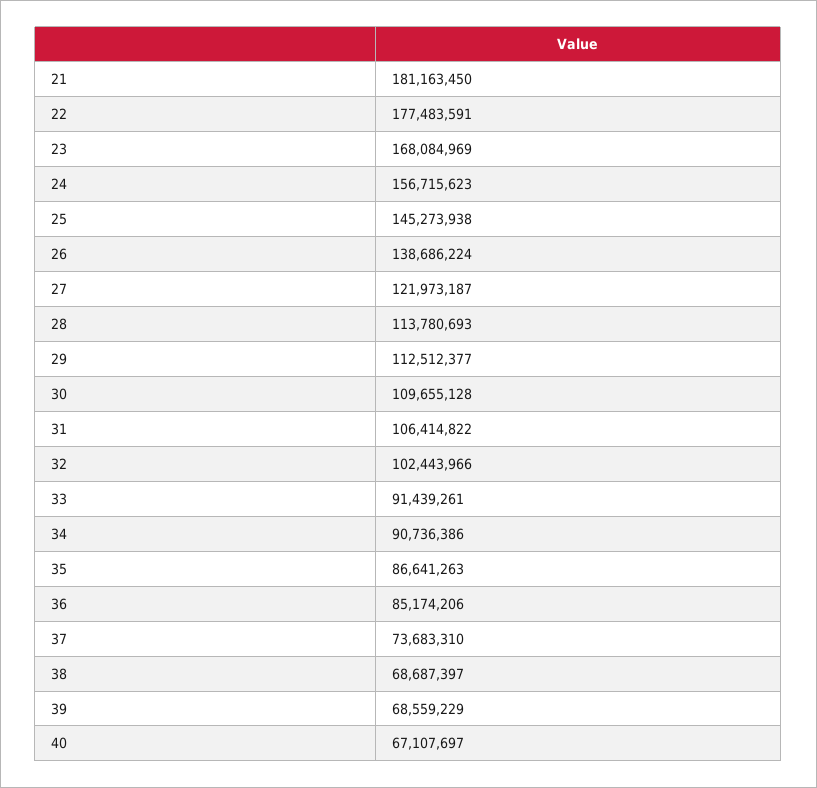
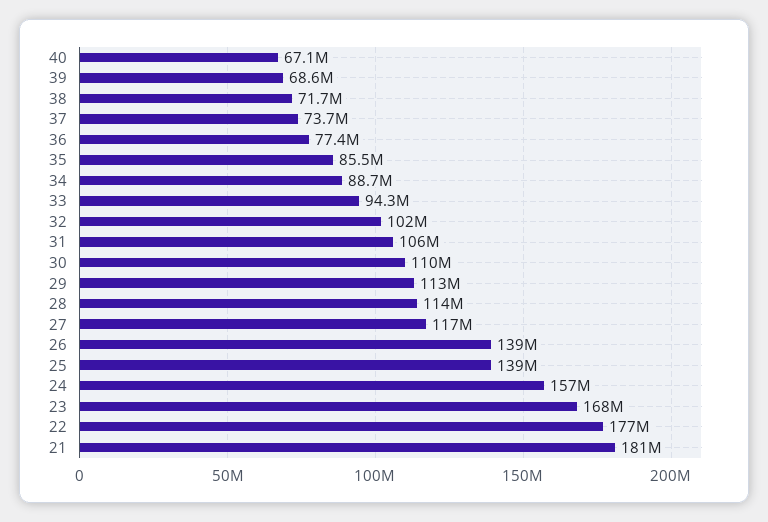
25: 145273938 -> 139000000
27: 121973187 -> 117000000
33: 91439261 -> 94300000
34: 90736386 -> 88700000
35: 86641263 -> 85500000
36: 85174206 -> 77400000
38: 68687397 -> 71700000

